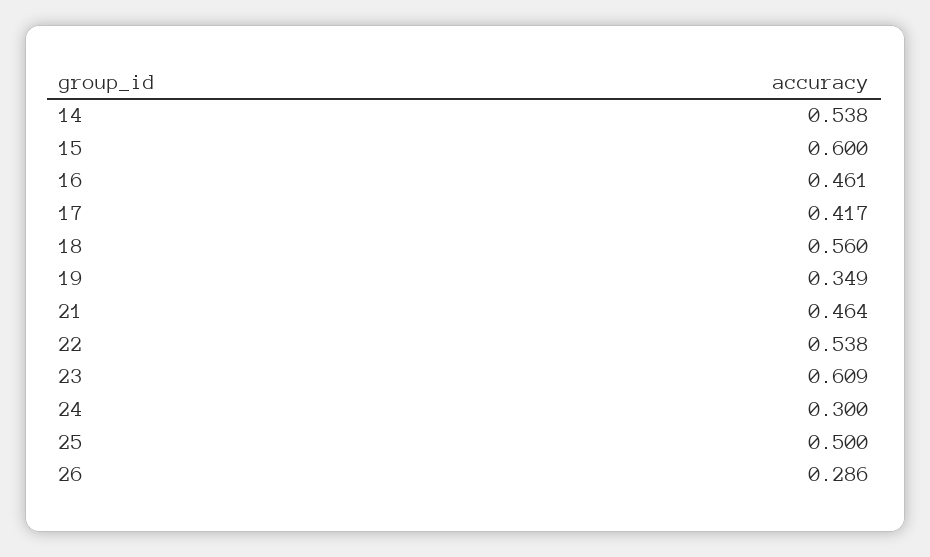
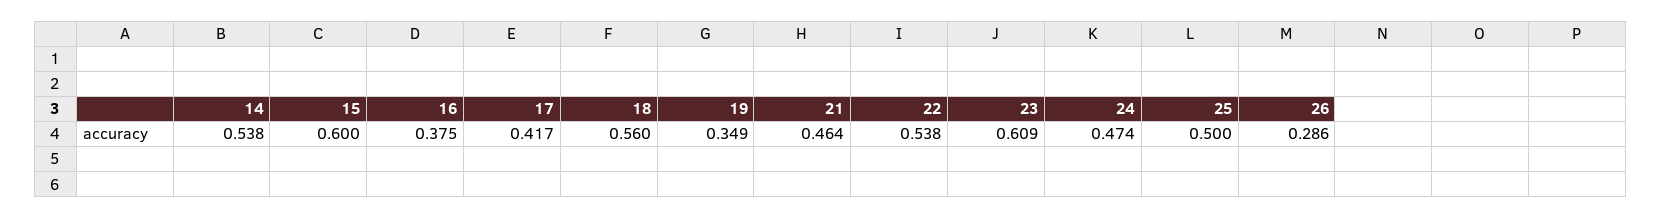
16: 0.461 -> 0.375
24: 0.3 -> 0.474

